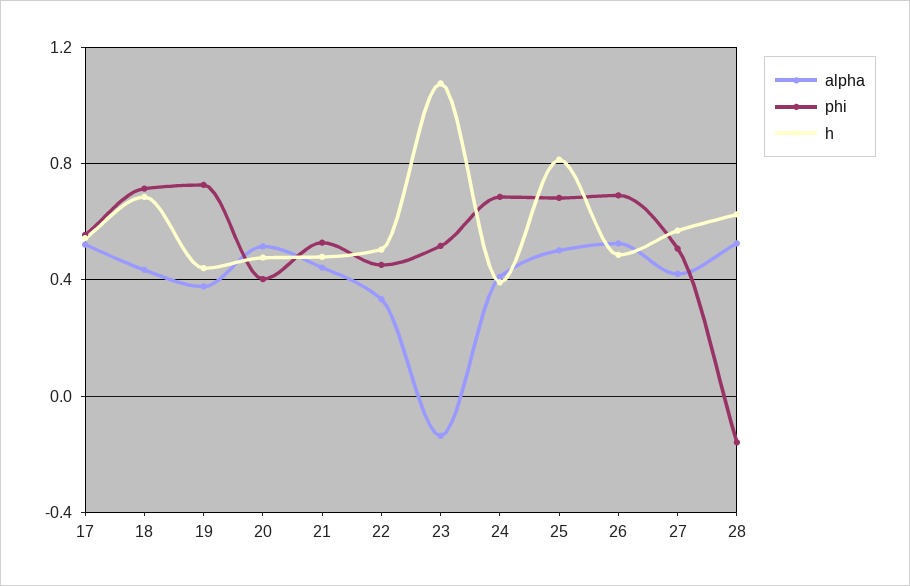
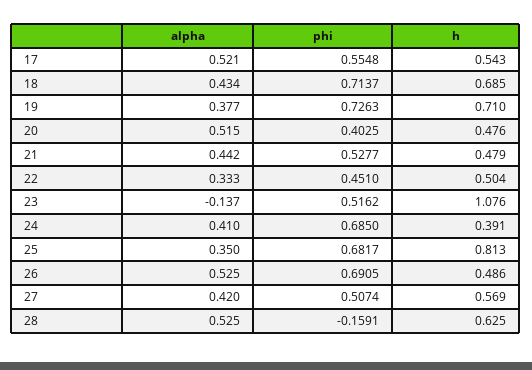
h, 19: 0.45 -> 0.71
alpha, 25: 0.5 -> 0.35

